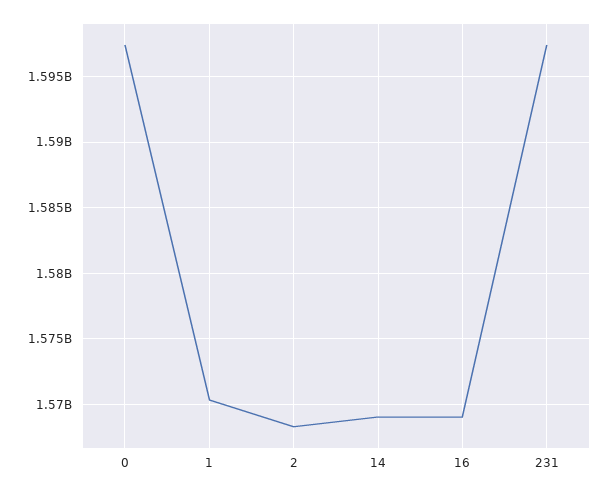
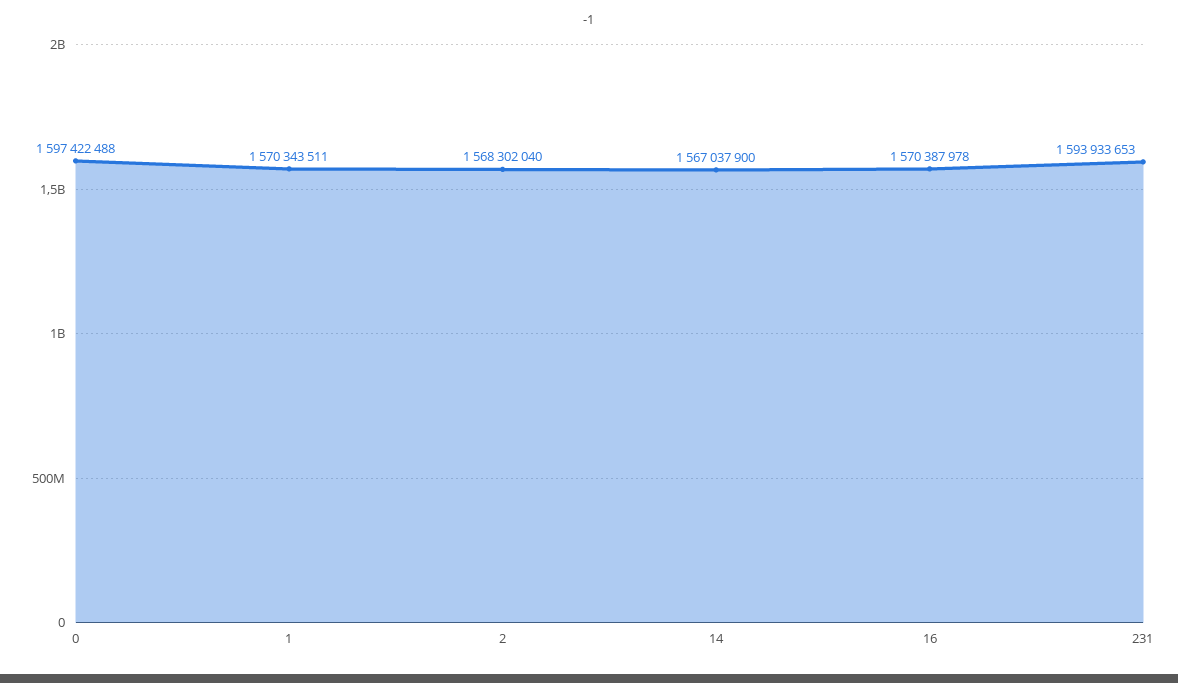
14: 1569000000 -> 1567037900
16: 1569000000 -> 1570387978
231: 1597500000 -> 1593933653

